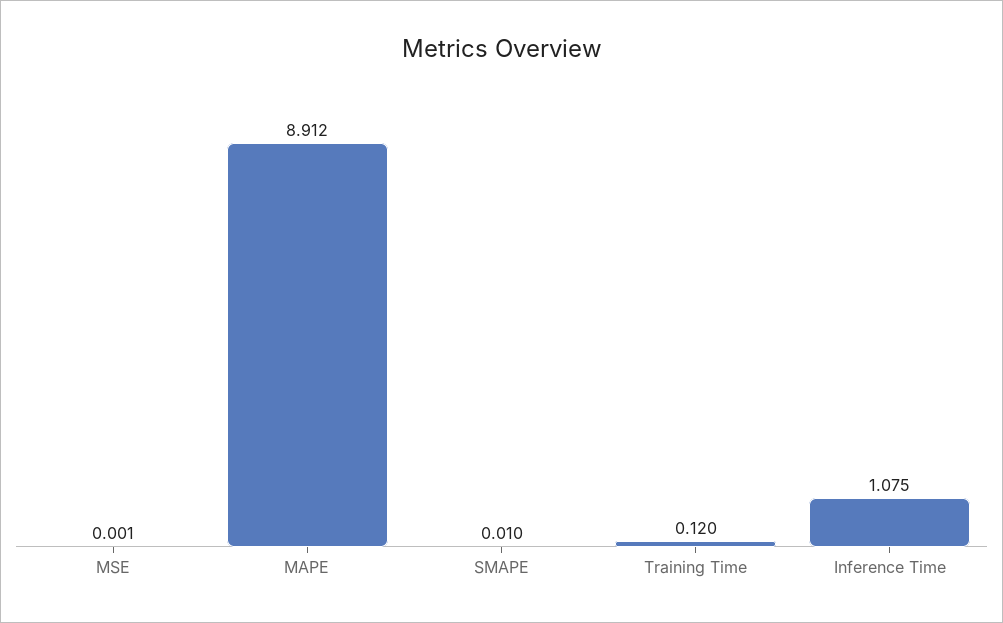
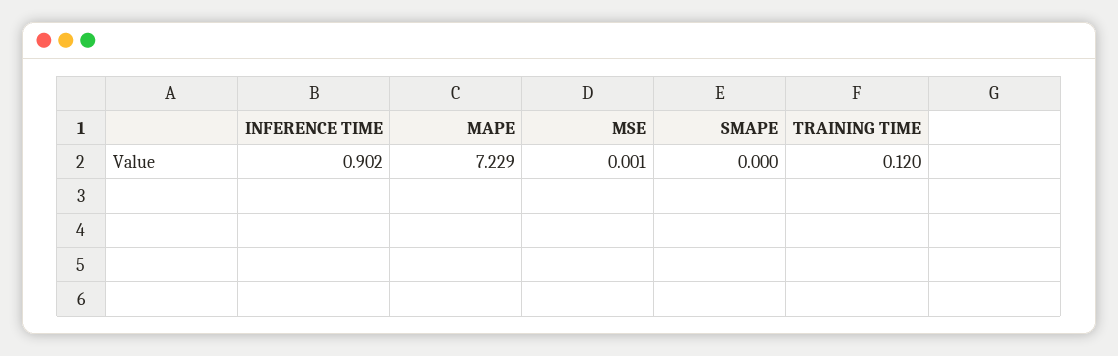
MAPE: 8.912 -> 7.229
SMAPE: 0.01 -> 0
Inference Time: 1.075 -> 0.902

